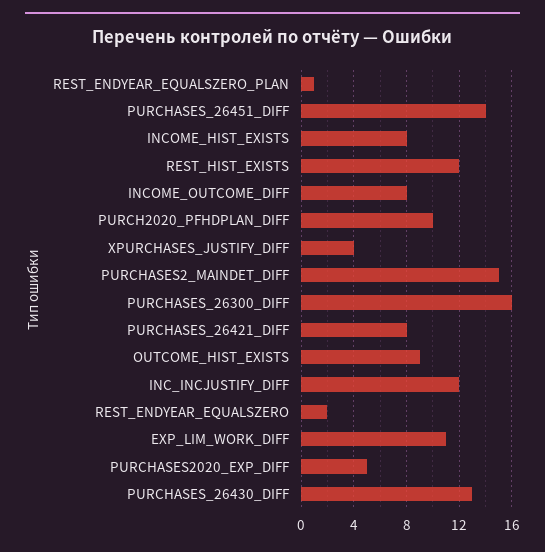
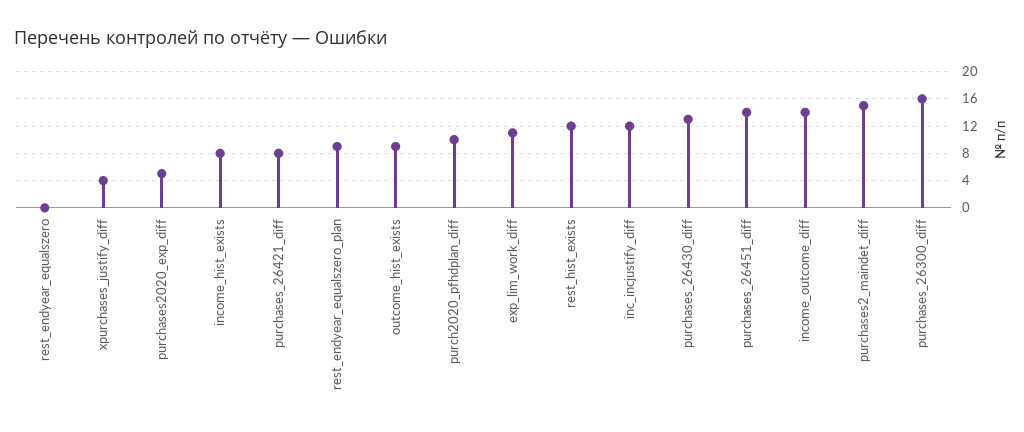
REST_ENDYEAR_EQUALSZERO_PLAN: 1 -> 9
INCOME_OUTCOME_DIFF: 8 -> 14
REST_ENDYEAR_EQUALSZERO: 2 -> 0

